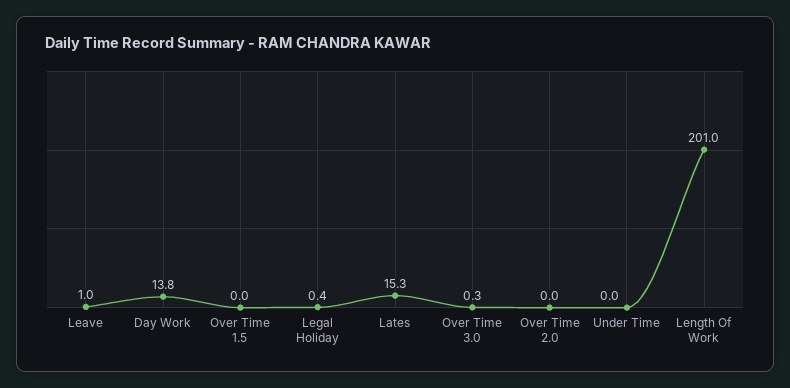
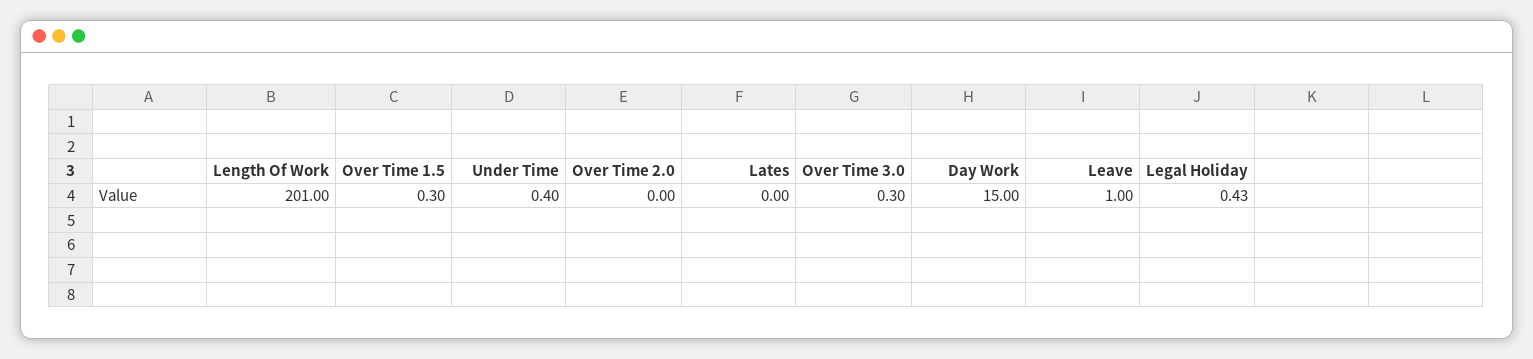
Day Work: 13.8 -> 15
Over Time 1.5: 0 -> 0.3
Lates: 15.3 -> 0
Under Time: 0 -> 0.4

